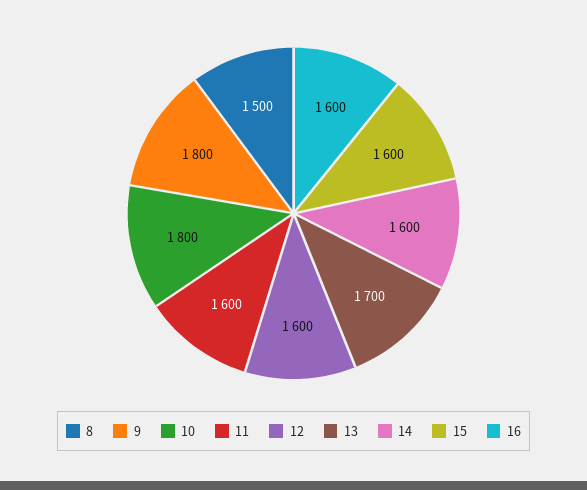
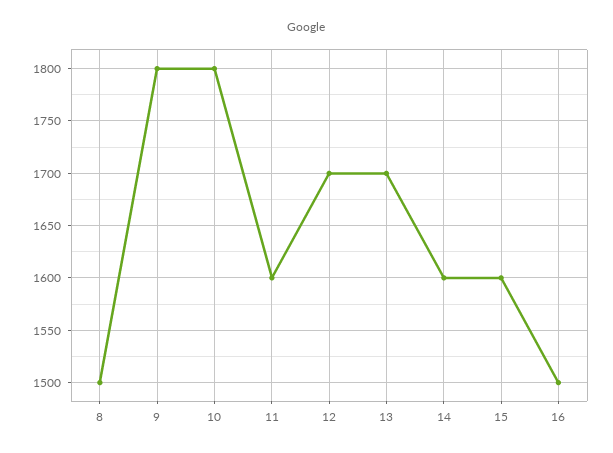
12: 1600 -> 1700
16: 1600 -> 1500

